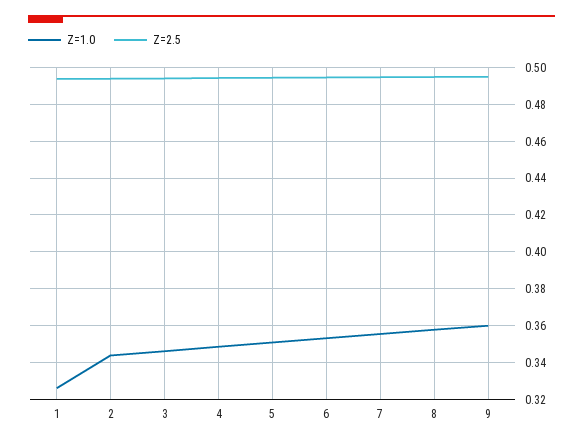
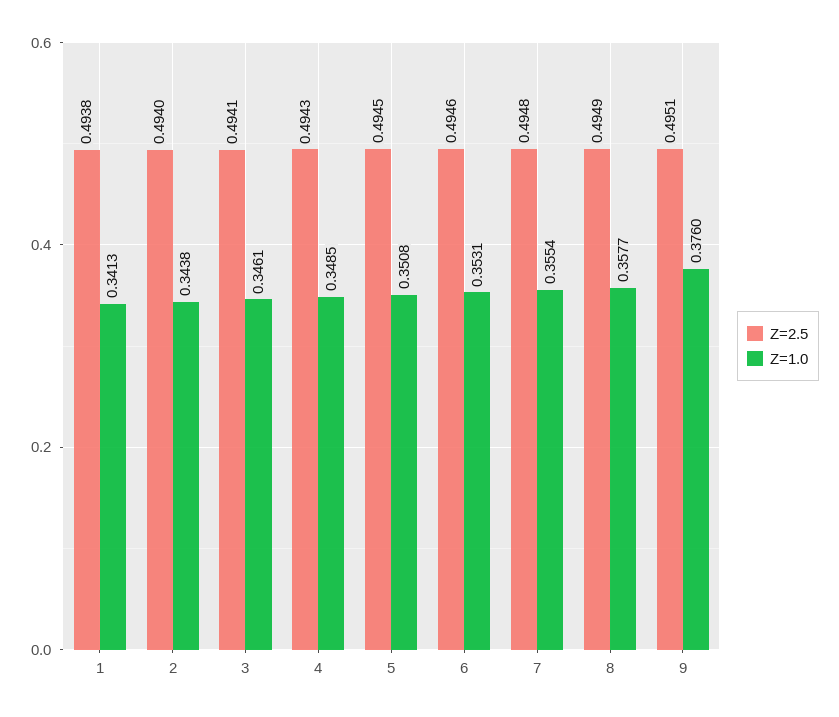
Z=1.0, 1: 0.325 -> 0.3413
Z=1.0, 9: 0.36 -> 0.376

